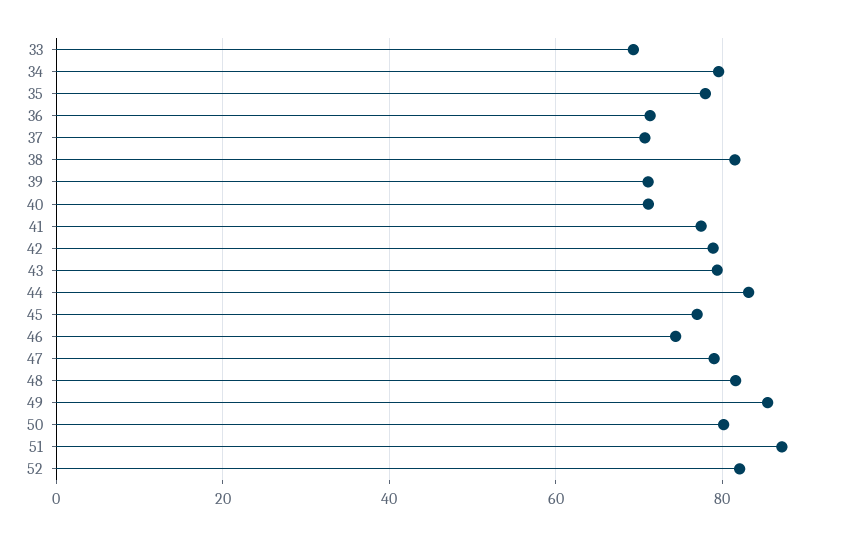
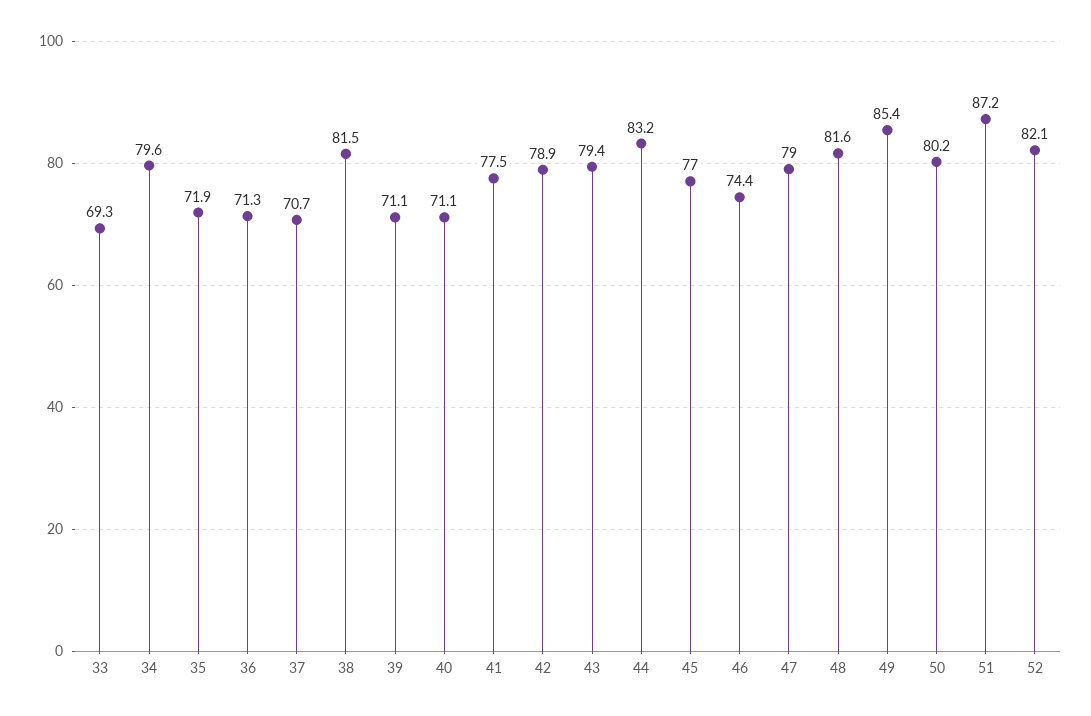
35: 78 -> 71.9

